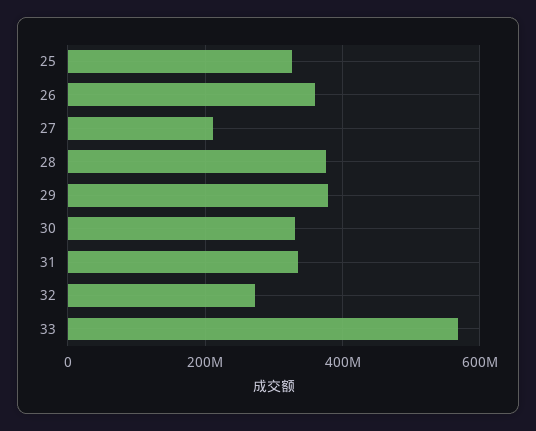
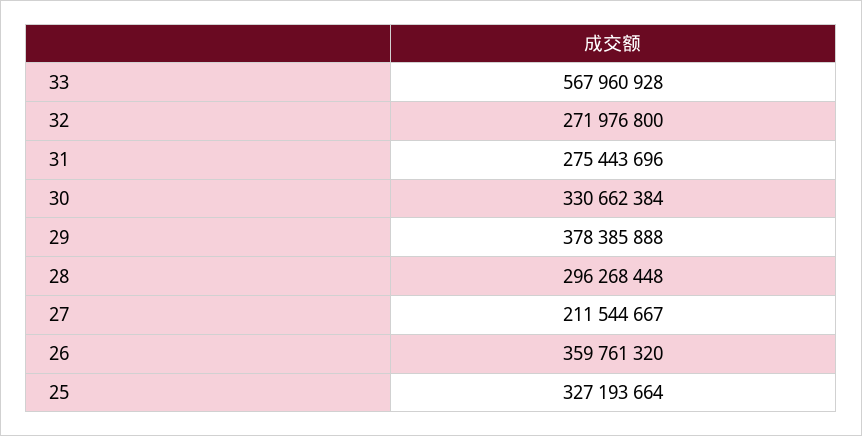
28: 380000000 -> 296268448
31: 340000000 -> 275443696

